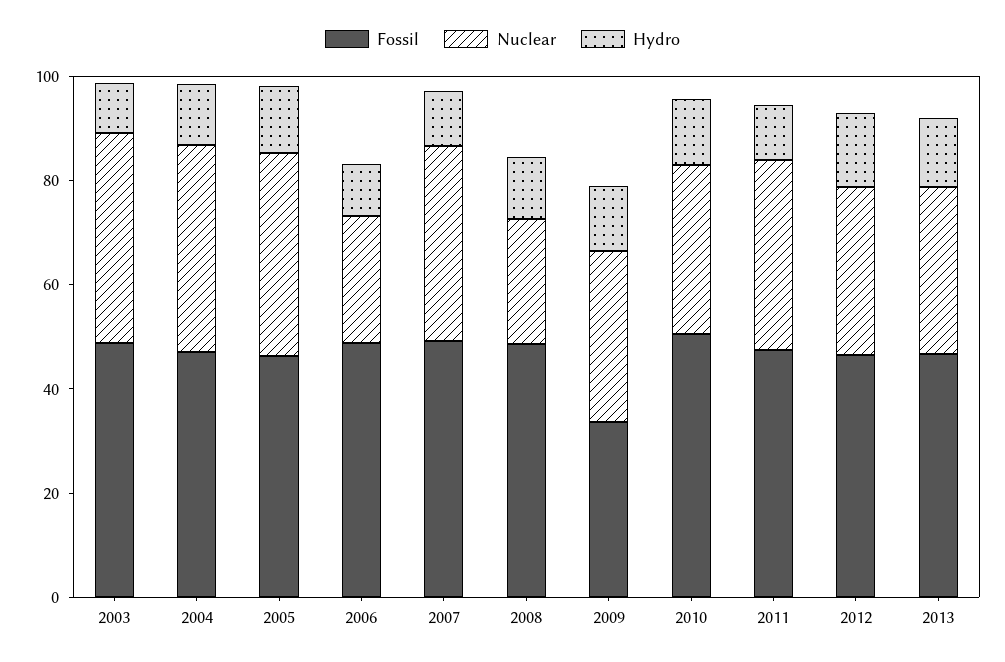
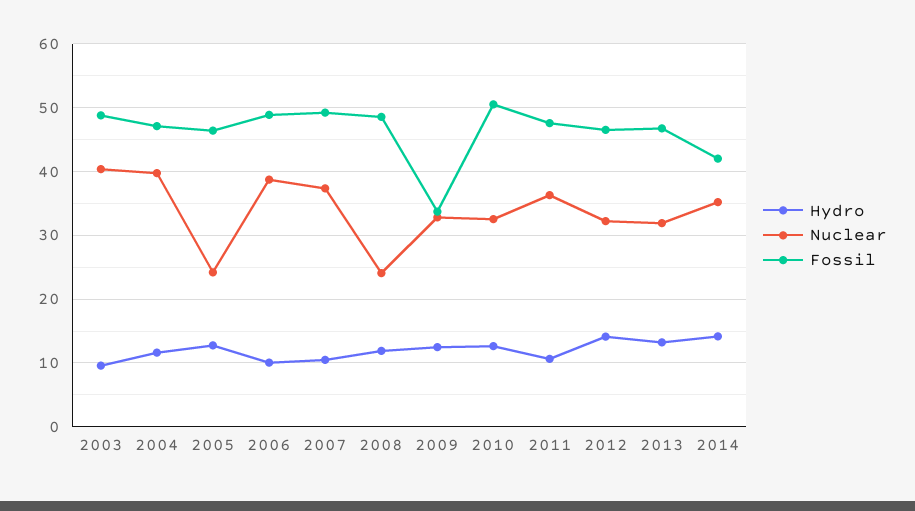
Nuclear, 2005: 40 -> 24
Nuclear, 2006: 25 -> 39
Hydro, 2014: none -> 14
Nuclear, 2014: none -> 35
Fossil, 2014: none -> 42

